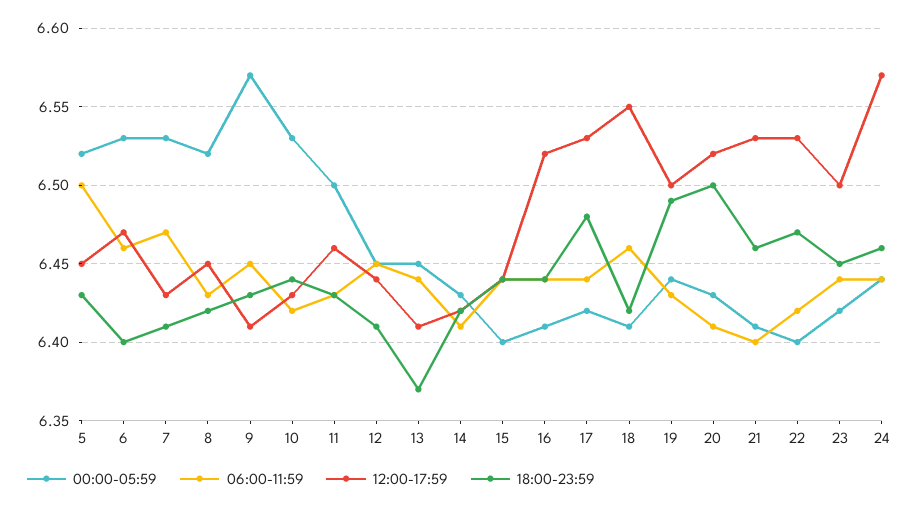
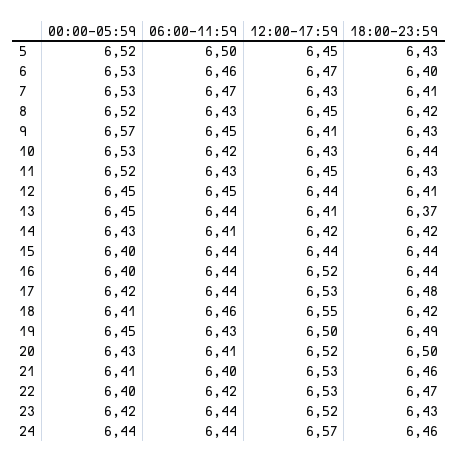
00:00-05:59, 11: 6.5 -> 6.52
12:00-17:59, 11: 6.46 -> 6.45
00:00-05:59, 16: 6.41 -> 6.4
00:00-05:59, 19: 6.44 -> 6.45
12:00-17:59, 23: 6.5 -> 6.52
18:00-23:59, 23: 6.45 -> 6.43

